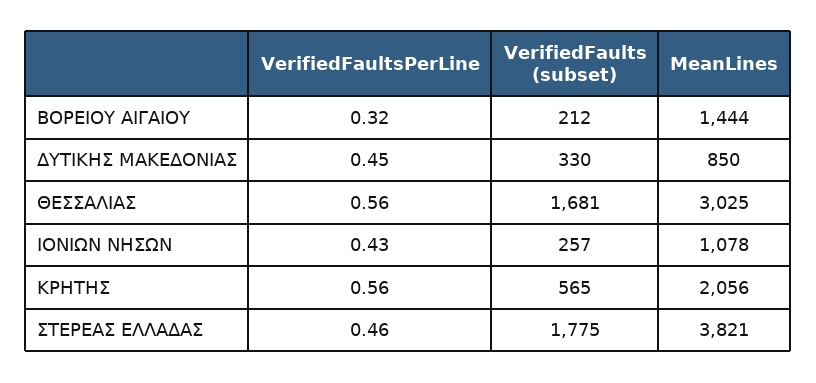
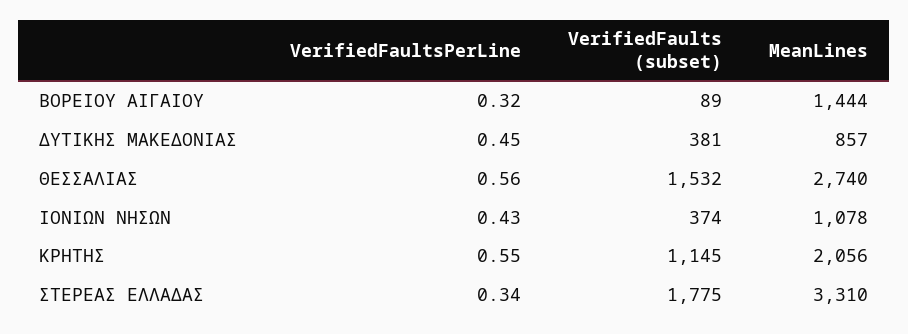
VerifiedFaults (subset), ΒΟΡΕΙΟΥ ΑΙΓΑΙΟΥ: 212 -> 89
VerifiedFaults (subset), ΔΥΤΙΚΗΣ ΜΑΚΕΔΟΝΙΑΣ: 330 -> 381
MeanLines, ΔΥΤΙΚΗΣ ΜΑΚΕΔΟΝΙΑΣ: 850 -> 857
VerifiedFaults (subset), ΘΕΣΣΑΛΙΑΣ: 1681 -> 1532
MeanLines, ΘΕΣΣΑΛΙΑΣ: 3025 -> 2740
VerifiedFaults (subset), ΙΟΝΙΩΝ ΝΗΣΩΝ: 257 -> 374
VerifiedFaultsPerLine, ΚΡΗΤΗΣ: 0.56 -> 0.55
VerifiedFaults (subset), ΚΡΗΤΗΣ: 565 -> 1145
VerifiedFaultsPerLine, ΣΤΕΡΕΑΣ ΕΛΛΑΔΑΣ: 0.46 -> 0.34
MeanLines, ΣΤΕΡΕΑΣ ΕΛΛΑΔΑΣ: 3821 -> 3310

